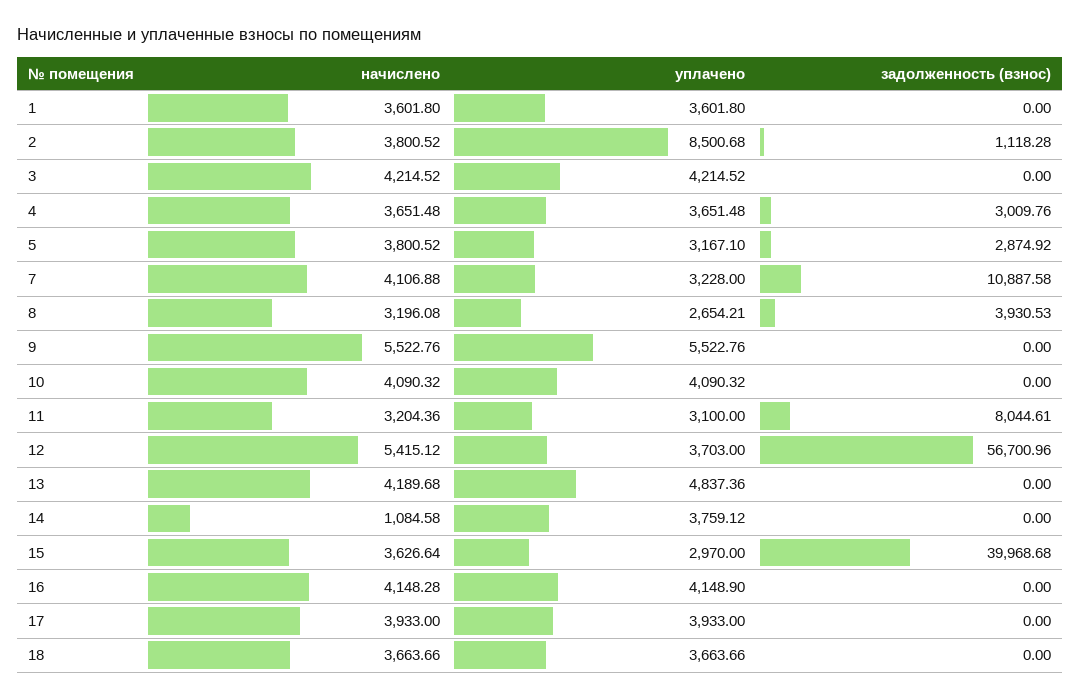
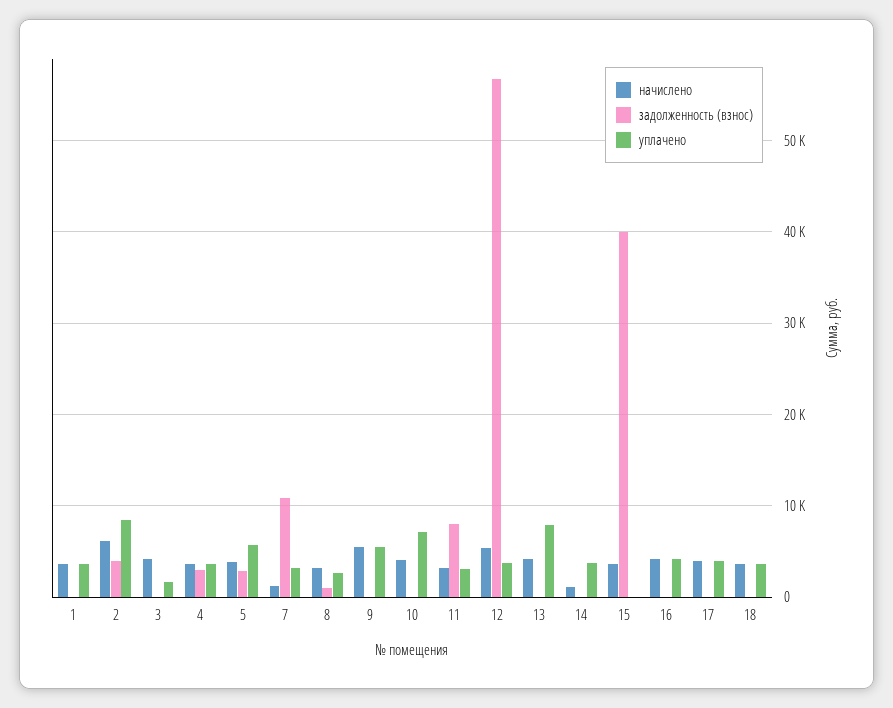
начислено, 2: 3800.52 -> 6000
задолженность (взнос), 2: 1118.28 -> 4000
уплачено, 3: 4214.52 -> 2000
уплачено, 5: 3167.1 -> 6000
начислено, 7: 4106.88 -> 1000
задолженность (взнос), 8: 3930.53 -> 1000
уплачено, 10: 4090.32 -> 7000
уплачено, 13: 4837.36 -> 8000
уплачено, 15: 2970 -> 0

